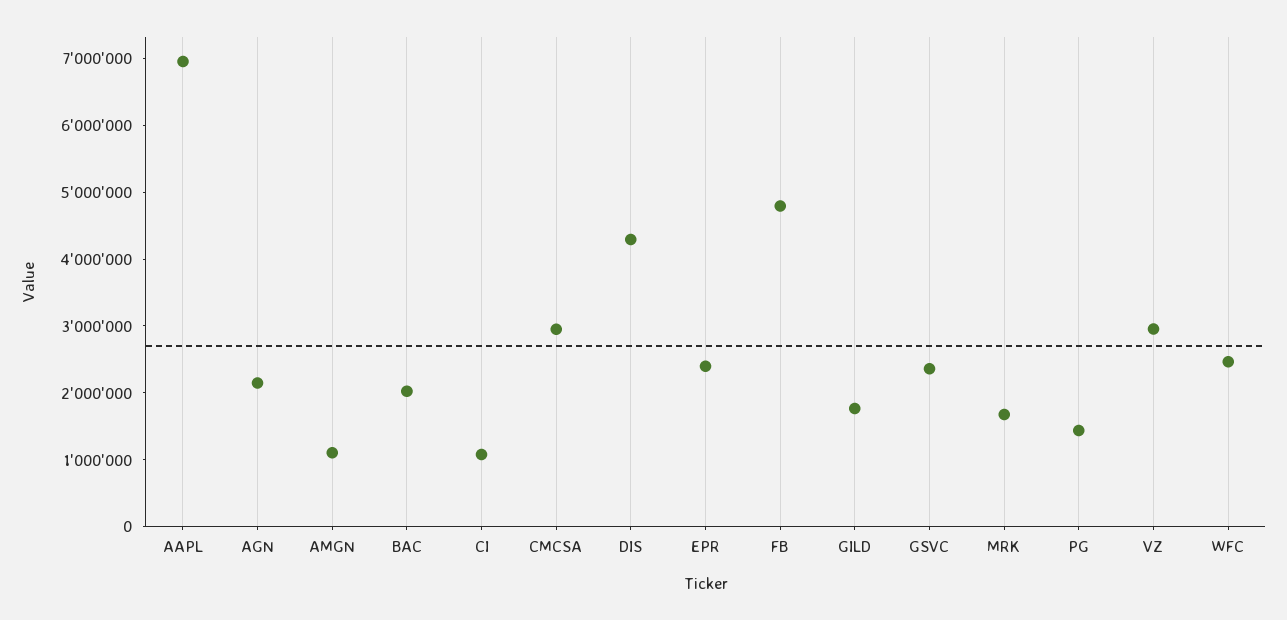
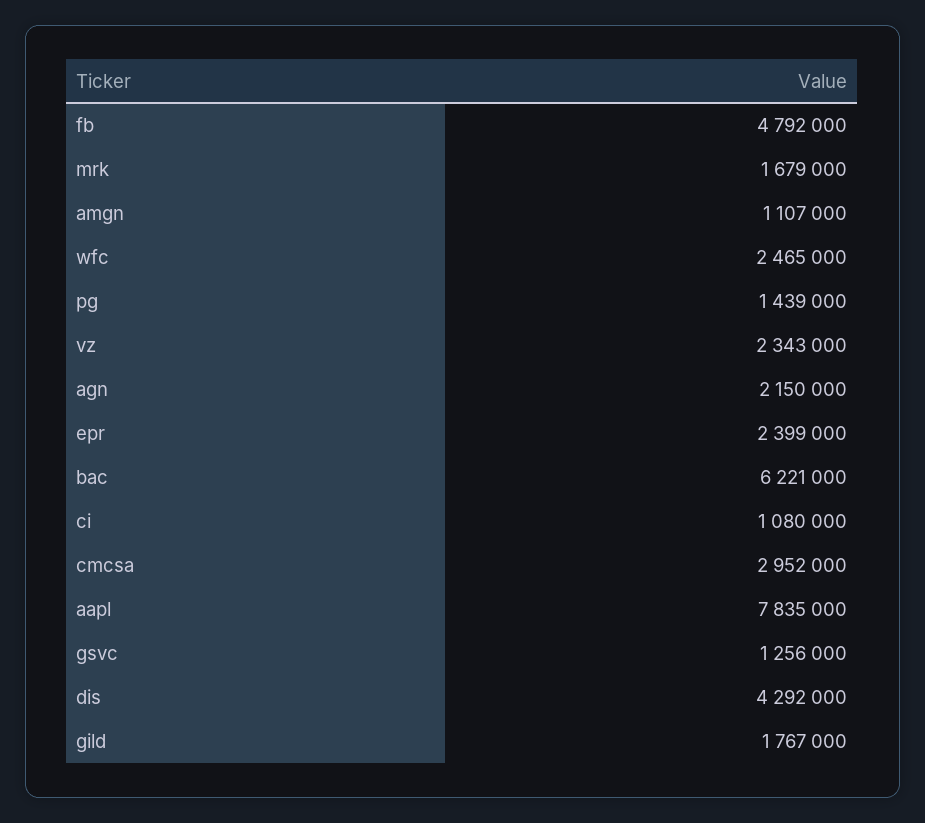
AAPL: 7000000 -> 7835000
BAC: 2000000 -> 6221000
GSVC: 2400000 -> 1256000
VZ: 3000000 -> 2343000

